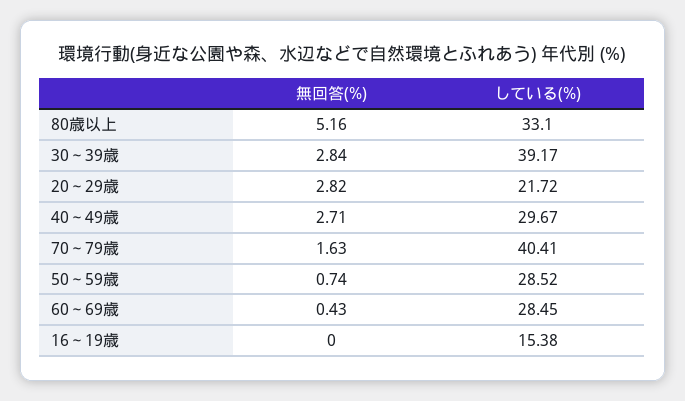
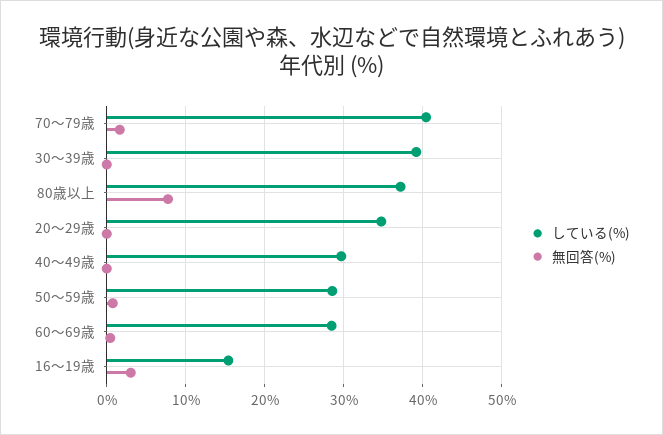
無回答(%), 80歳以上: 5.16 -> 8
している(%), 80歳以上: 33.1 -> 37
無回答(%), 30～39歳: 2.84 -> 0
無回答(%), 20～29歳: 2.82 -> 0
している(%), 20～29歳: 21.72 -> 35
無回答(%), 40～49歳: 2.71 -> 0
無回答(%), 16～19歳: 0 -> 3

